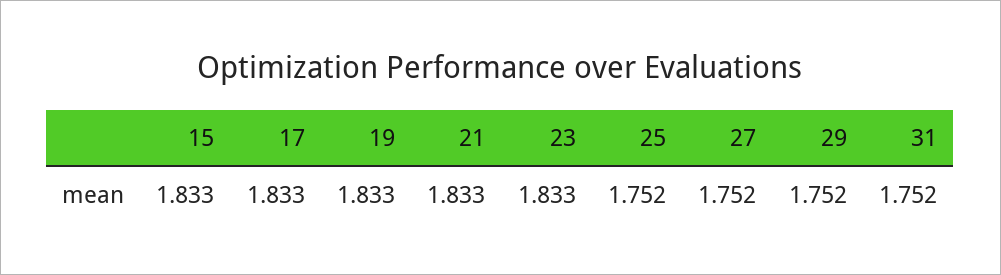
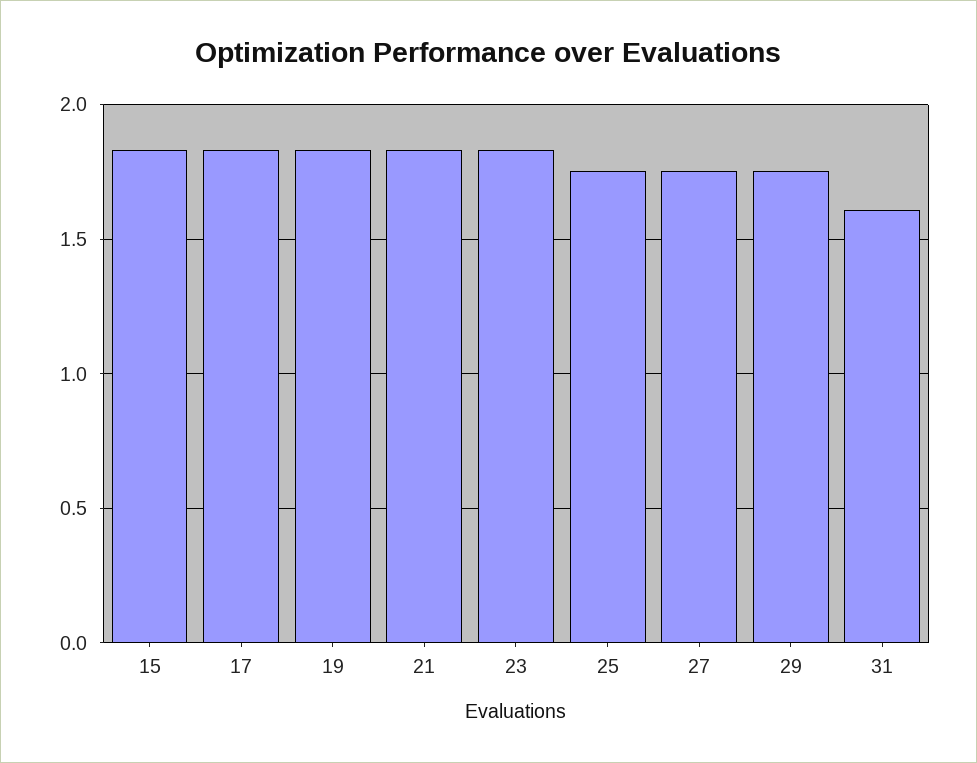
31: 1.752 -> 1.6

